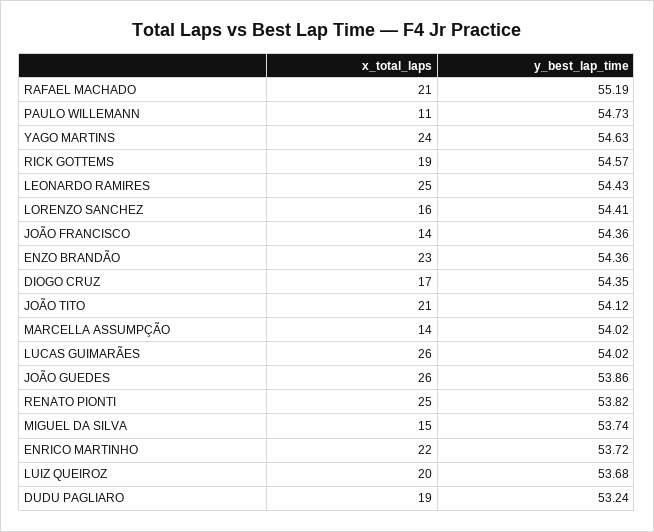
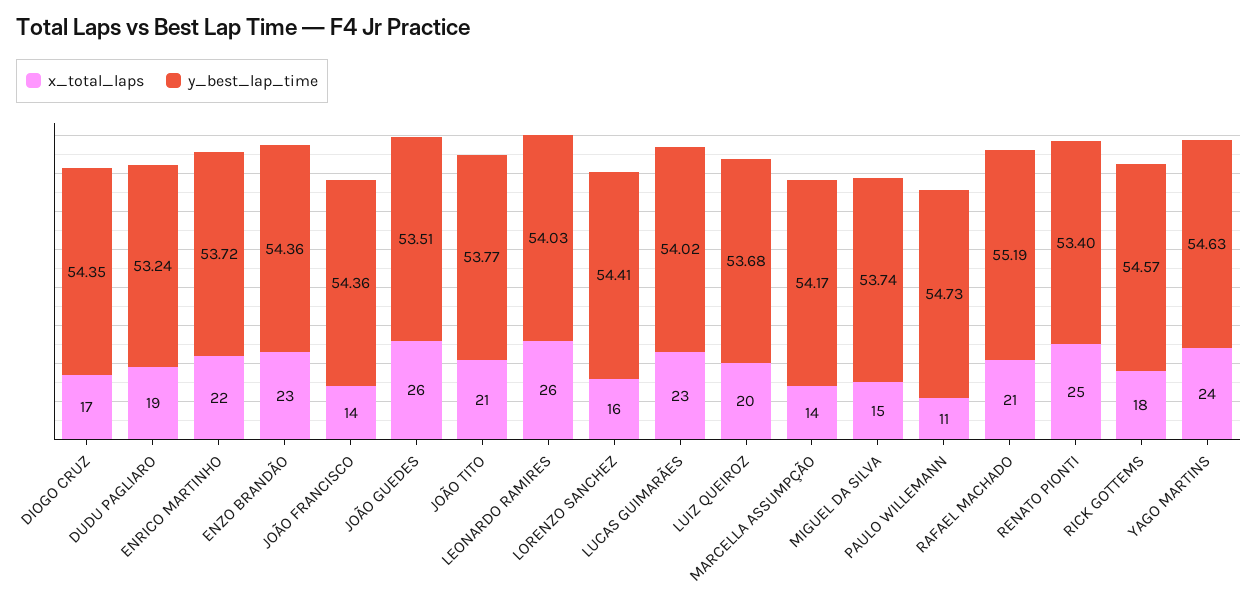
x_total_laps, RICK GOTTEMS: 19 -> 18
x_total_laps, LEONARDO RAMIRES: 25 -> 26
y_best_lap_time, LEONARDO RAMIRES: 54.43 -> 54.03
y_best_lap_time, JOÃO TITO: 54.12 -> 53.77
y_best_lap_time, MARCELLA ASSUMPÇÃO: 54.02 -> 54.17
x_total_laps, LUCAS GUIMARÃES: 26 -> 23
y_best_lap_time, JOÃO GUEDES: 53.86 -> 53.51
y_best_lap_time, RENATO PIONTI: 53.82 -> 53.4

